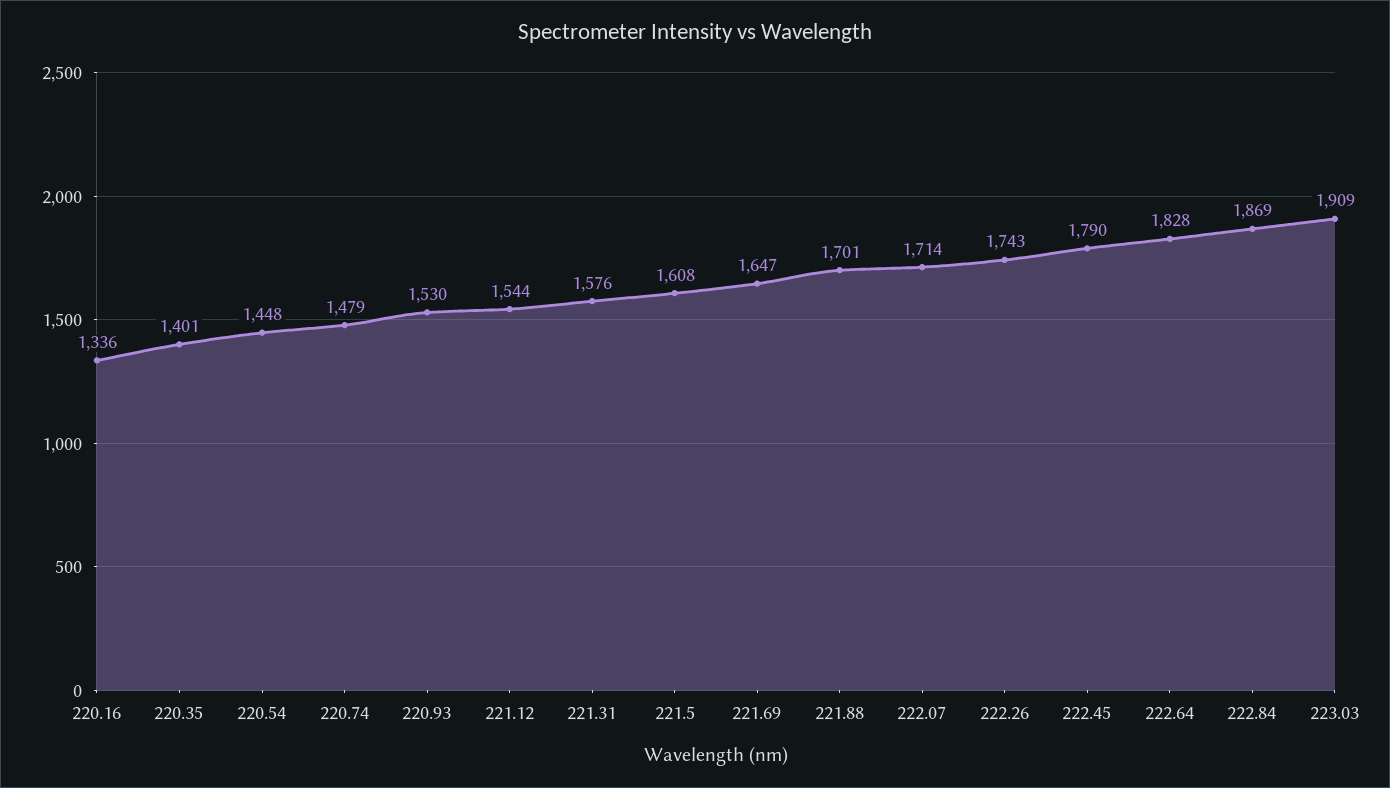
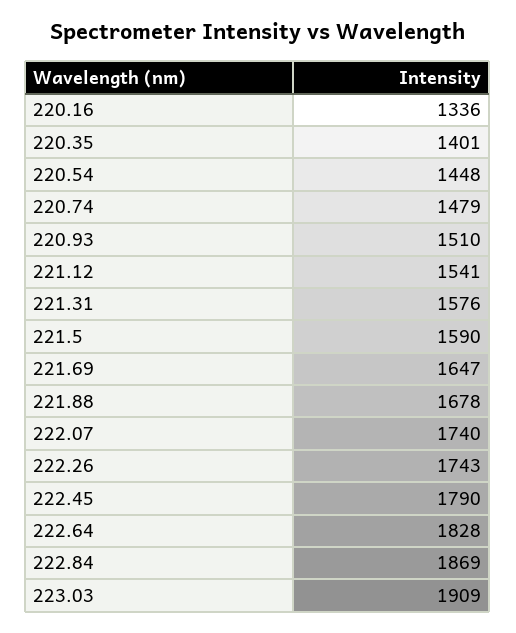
220.93: 1530 -> 1510
221.12: 1544 -> 1541
221.5: 1608 -> 1590
221.88: 1701 -> 1678
222.07: 1714 -> 1740

